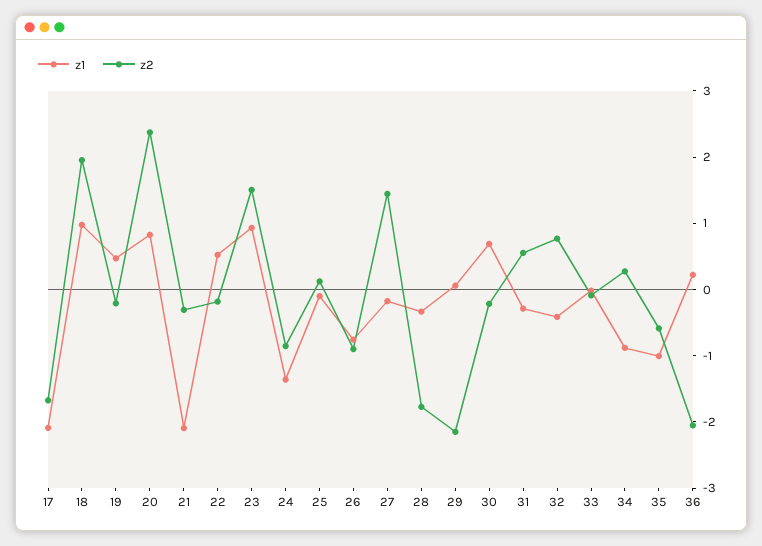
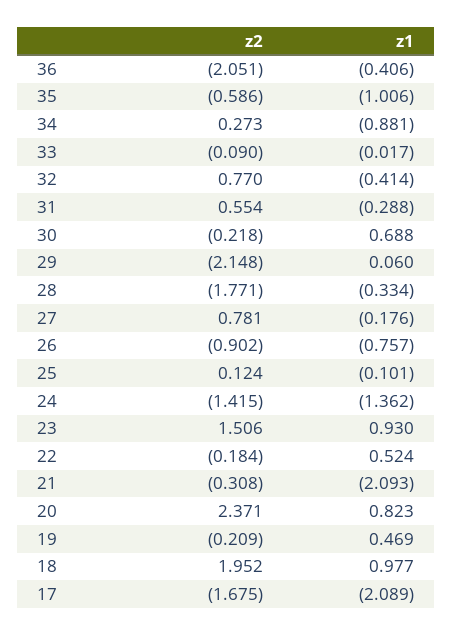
z2, 24: -0.8 -> -1.415
z2, 27: 1.4 -> 0.781
z1, 36: 0.2 -> -0.406

